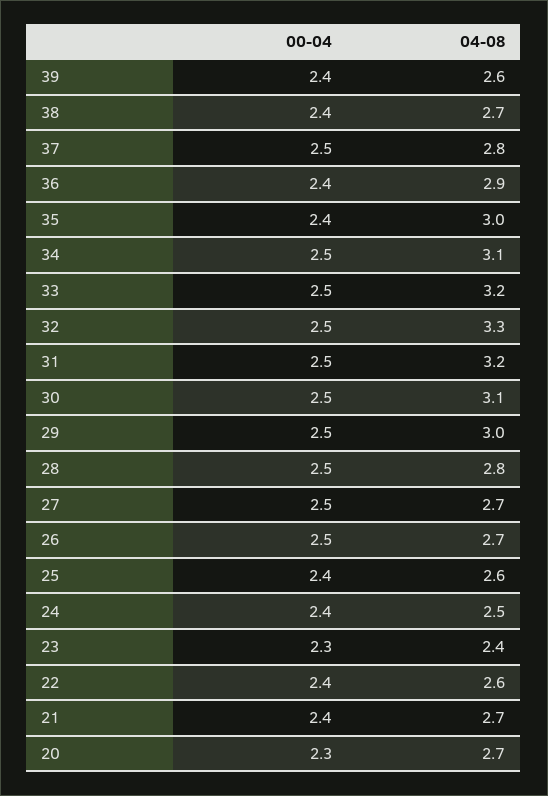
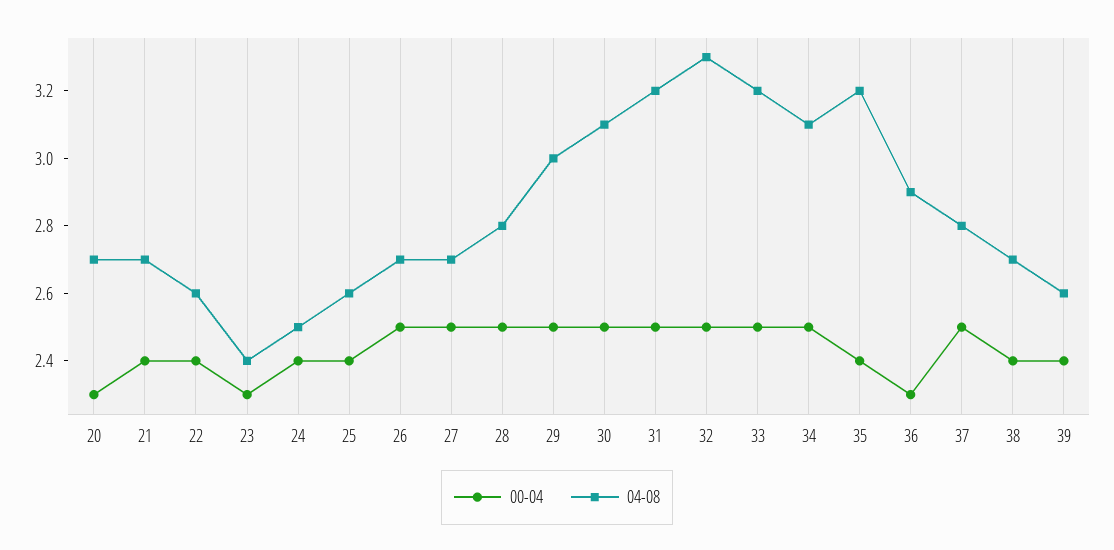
00-04, 36: 2.4 -> 2.3
04-08, 35: 3 -> 3.2

